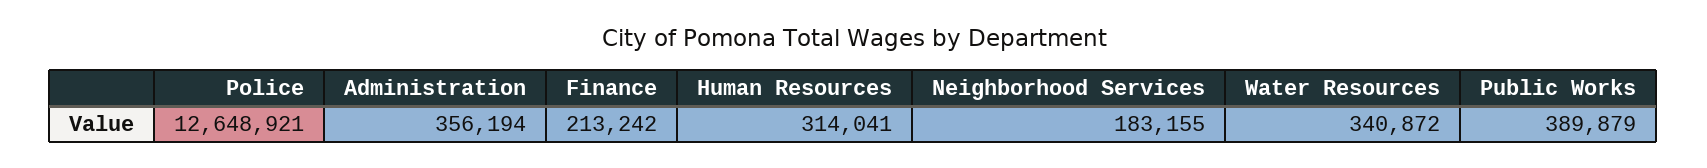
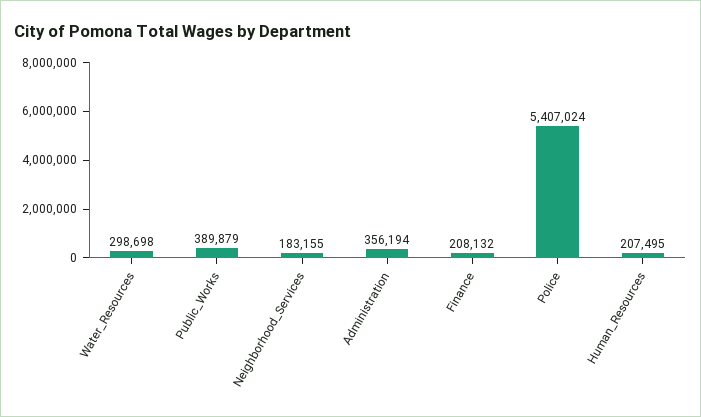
Police: 12648921 -> 5407024
Finance: 213242 -> 208132
Human Resources: 314041 -> 207495
Water Resources: 340872 -> 298698

